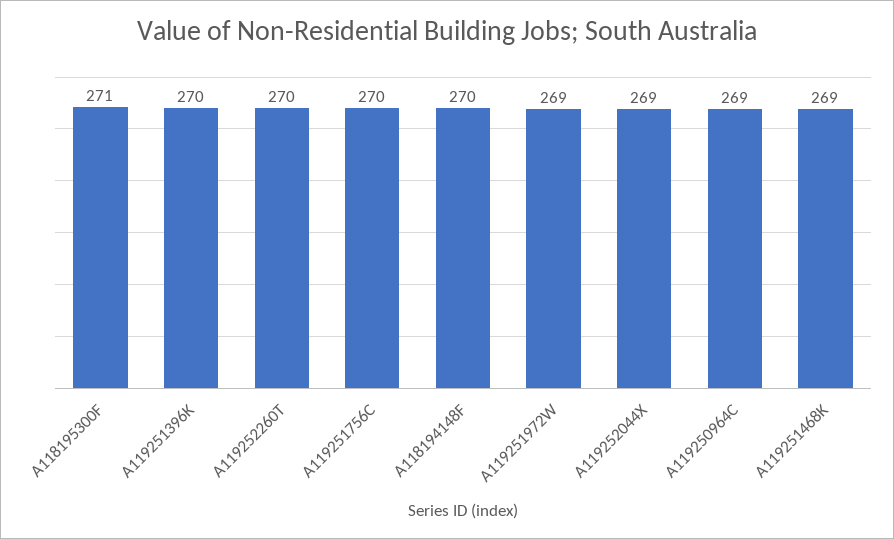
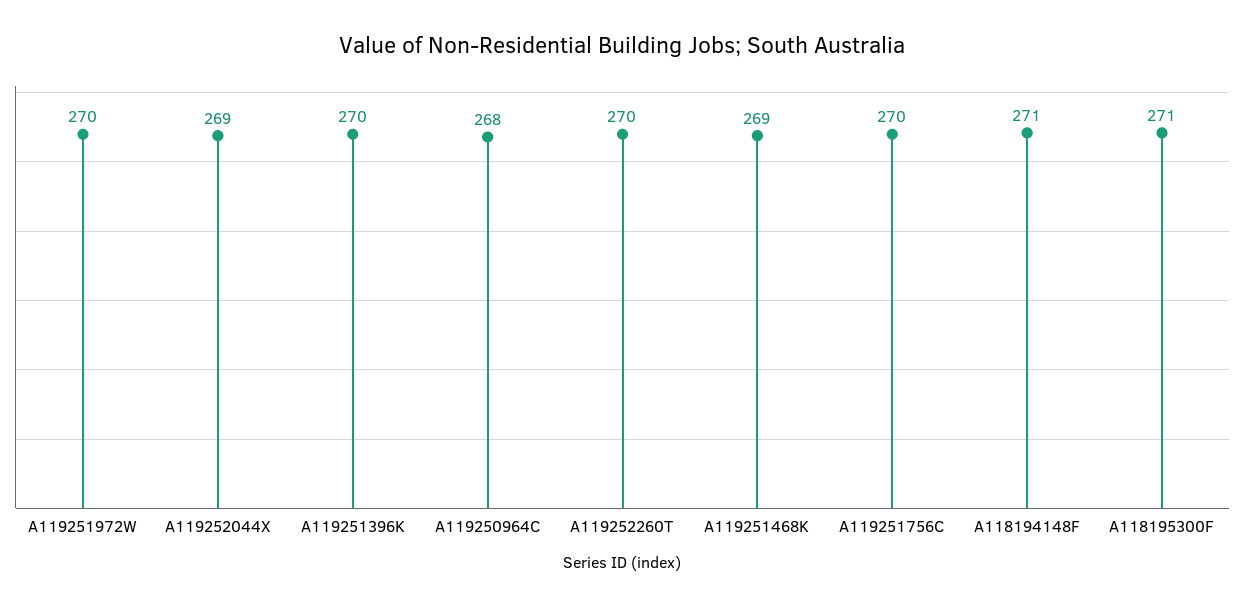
A118194148F: 270 -> 271
A119251972W: 269 -> 270
A119250964C: 269 -> 268

